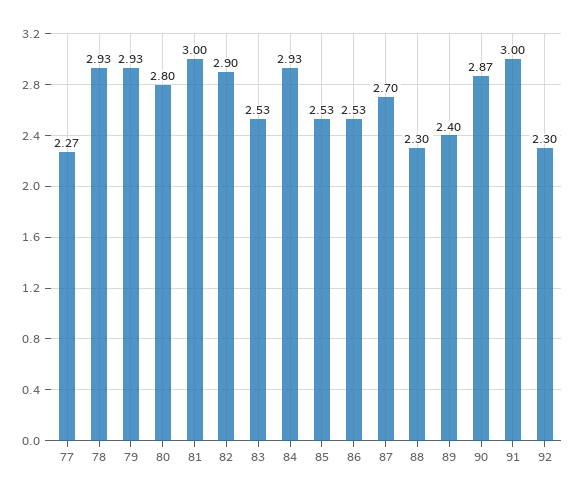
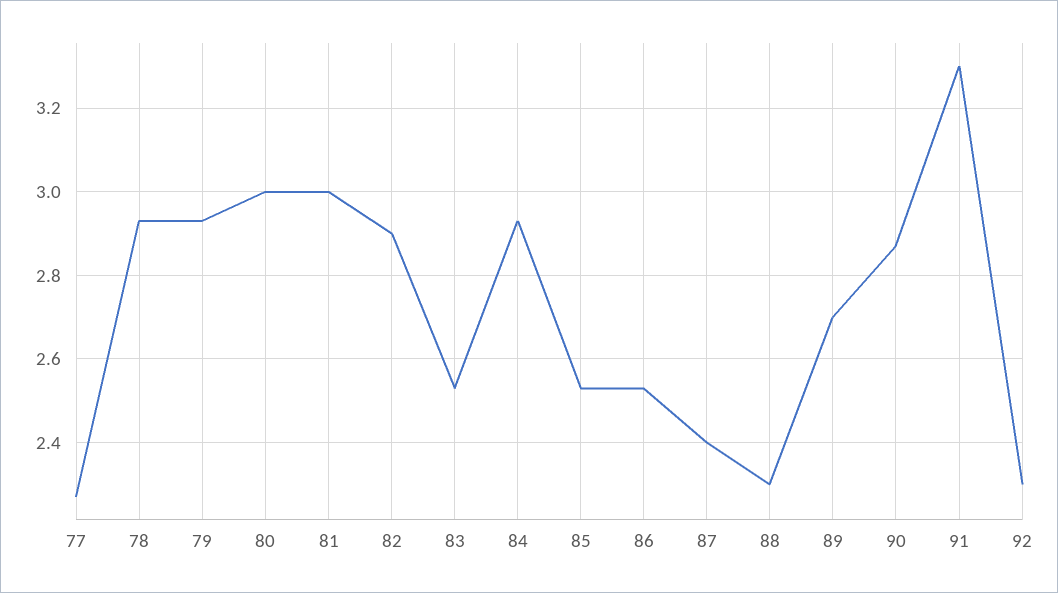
80: 2.8 -> 3
87: 2.7 -> 2.4
89: 2.4 -> 2.7
91: 3 -> 3.3

